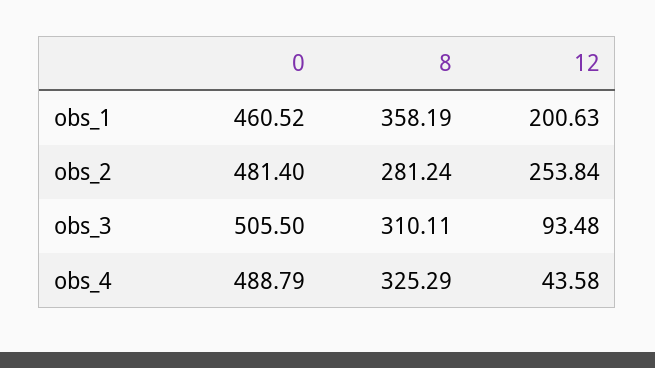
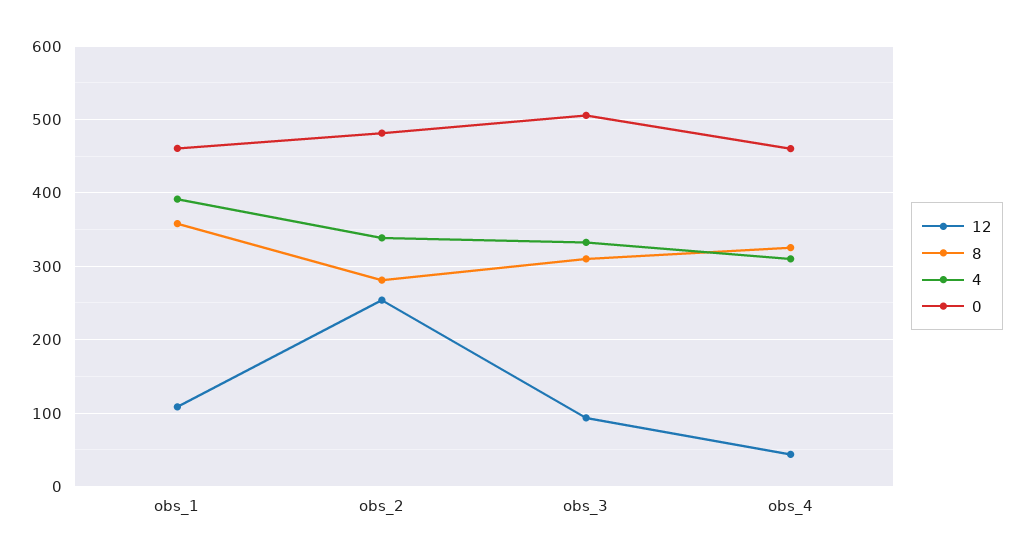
12, obs_1: 200.63 -> 110
0, obs_4: 488.79 -> 460
4, obs_1: none -> 390
4, obs_2: none -> 340
4, obs_3: none -> 330
4, obs_4: none -> 310

